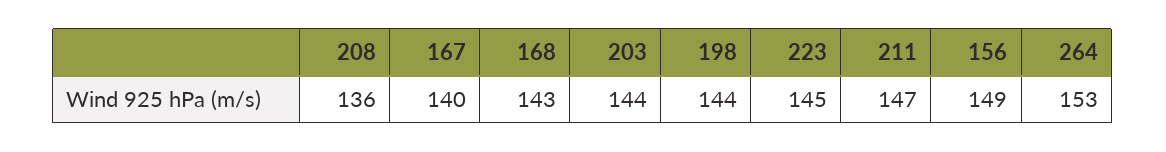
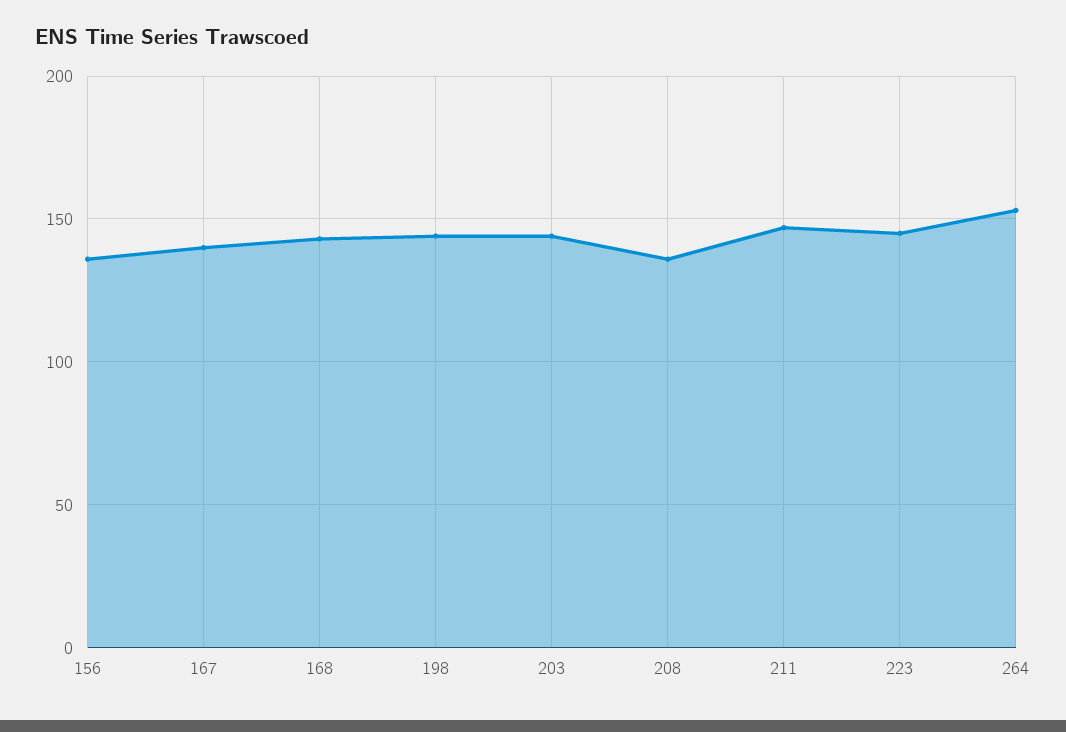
156: 149 -> 135

